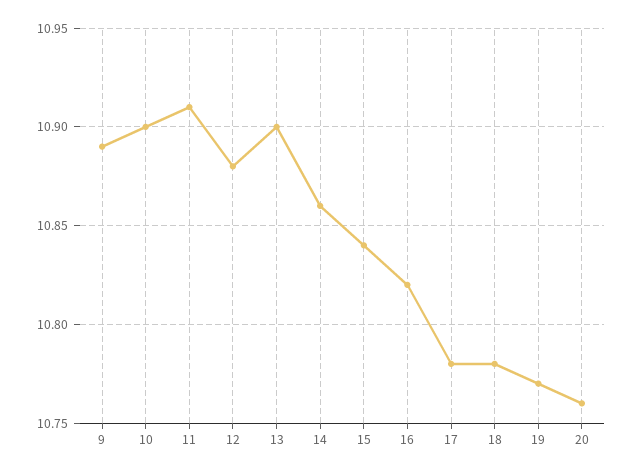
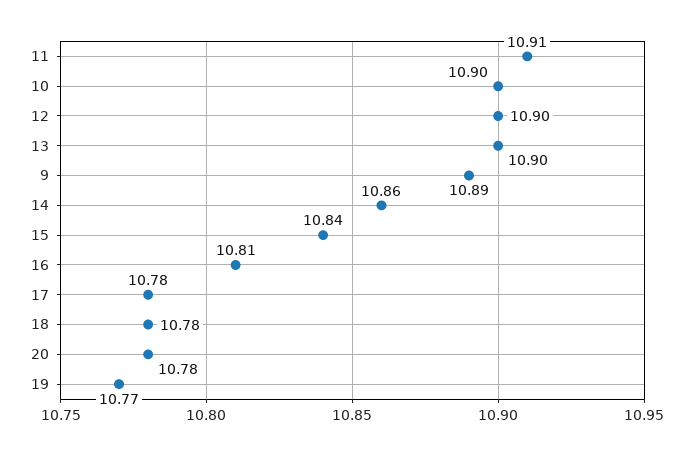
12: 10.88 -> 10.9
16: 10.82 -> 10.81
20: 10.76 -> 10.78

